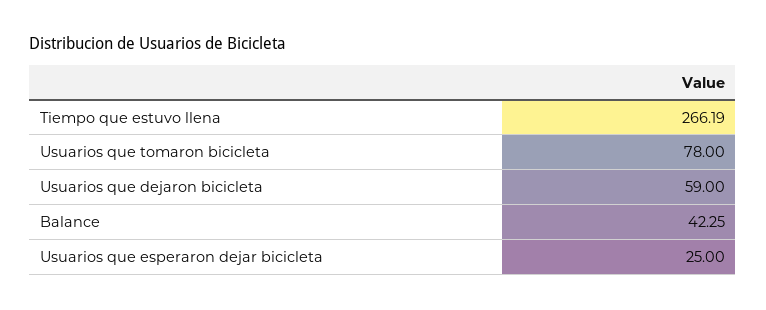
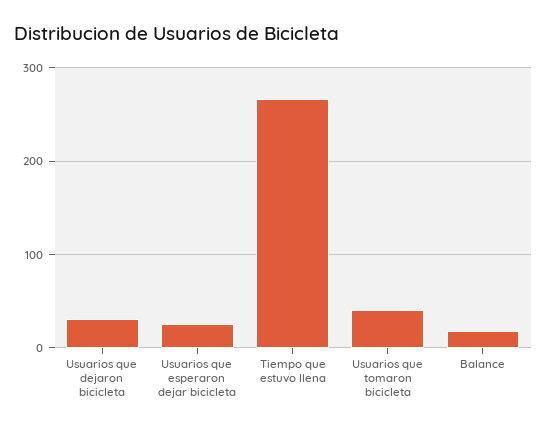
Usuarios que tomaron bicicleta: 78 -> 40
Usuarios que dejaron bicicleta: 59 -> 30
Balance: 42.25 -> 20

